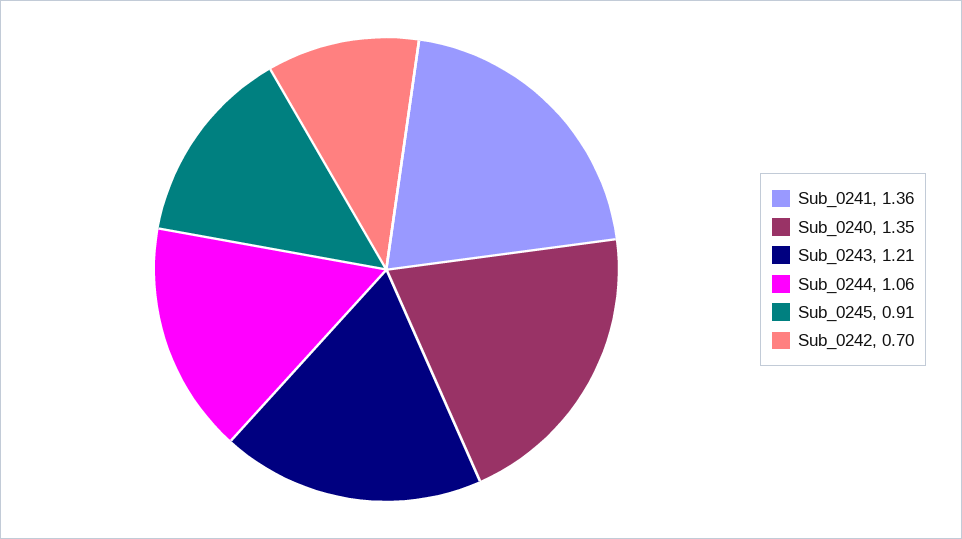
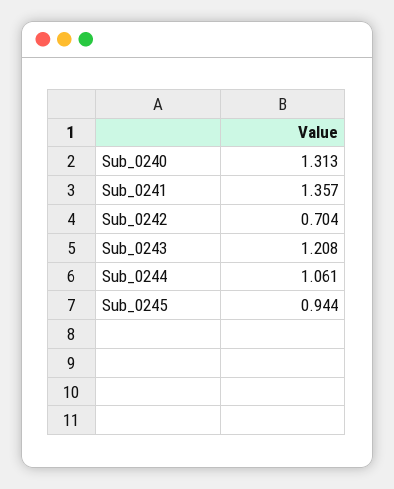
Sub_0240: 1.35 -> 1.313
Sub_0245: 0.91 -> 0.944

